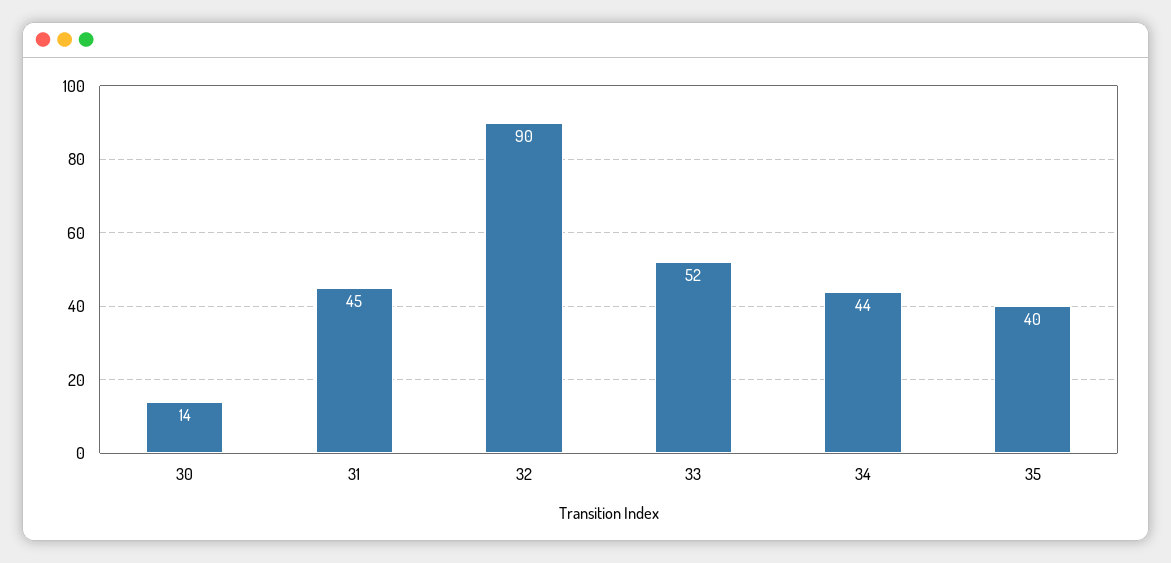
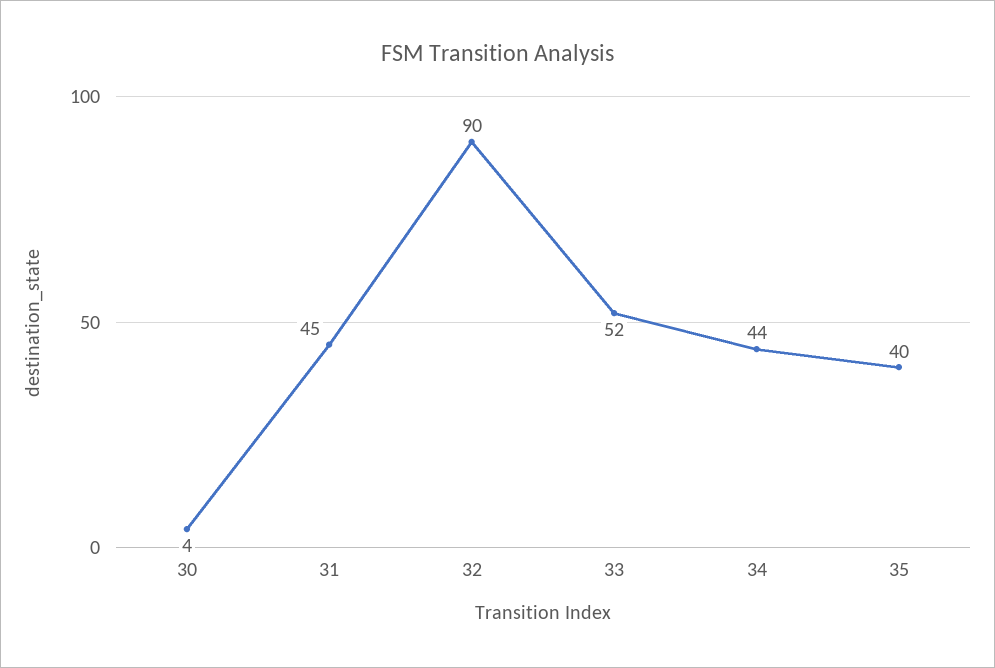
30: 14 -> 4

